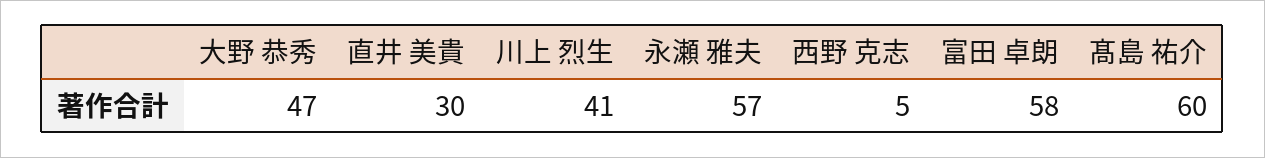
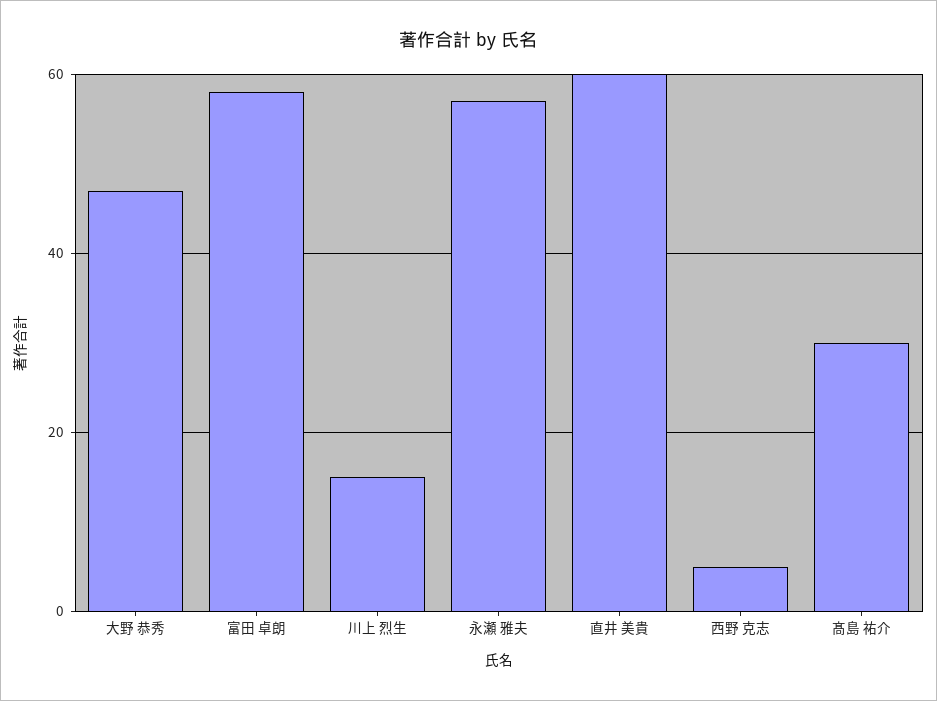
直井 美貴: 30 -> 60
川上 烈生: 41 -> 15
髙島 祐介: 60 -> 30

